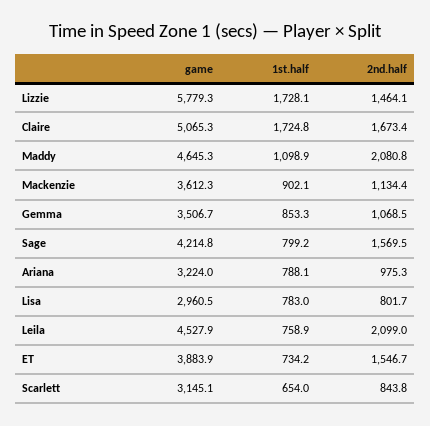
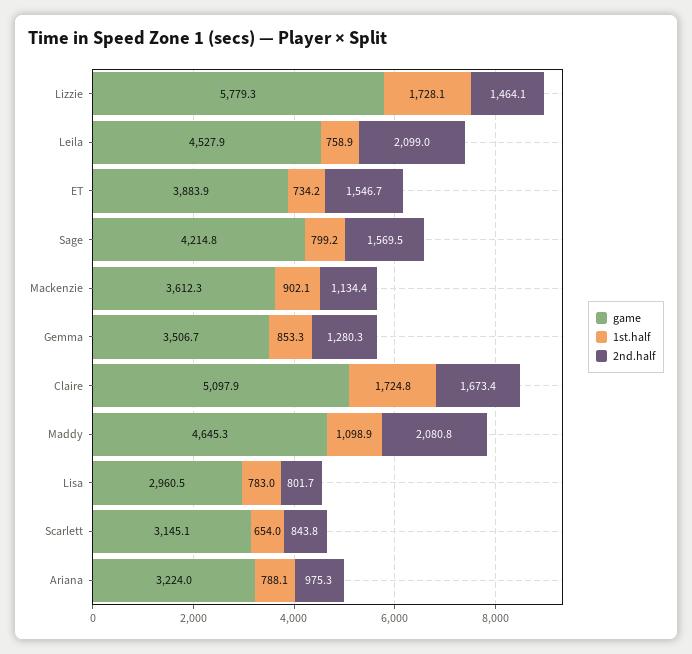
game, Claire: 5065.3 -> 5097.9
2nd.half, Gemma: 1068.5 -> 1280.3

